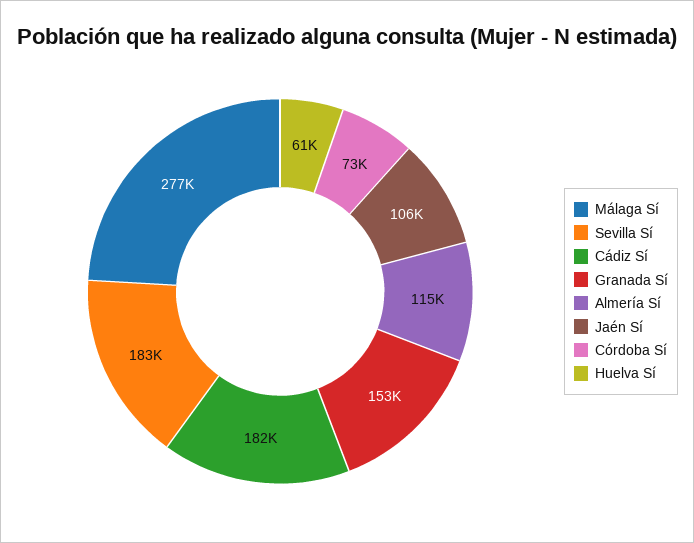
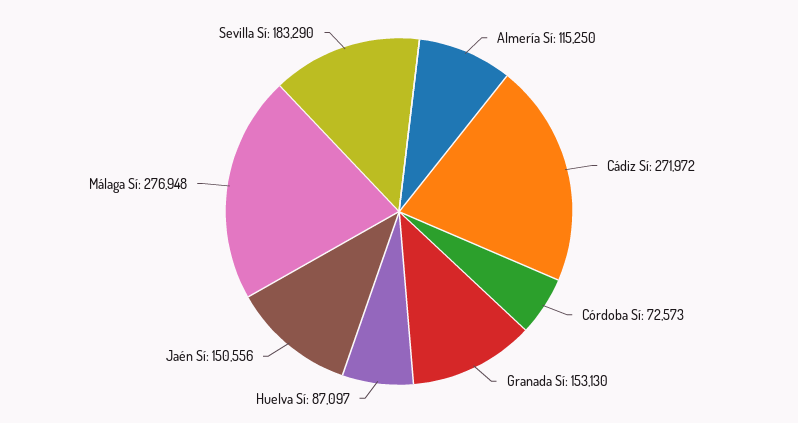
Cádiz Sí: 182000 -> 271972
Jaén Sí: 106000 -> 150556
Huelva Sí: 61000 -> 87097

